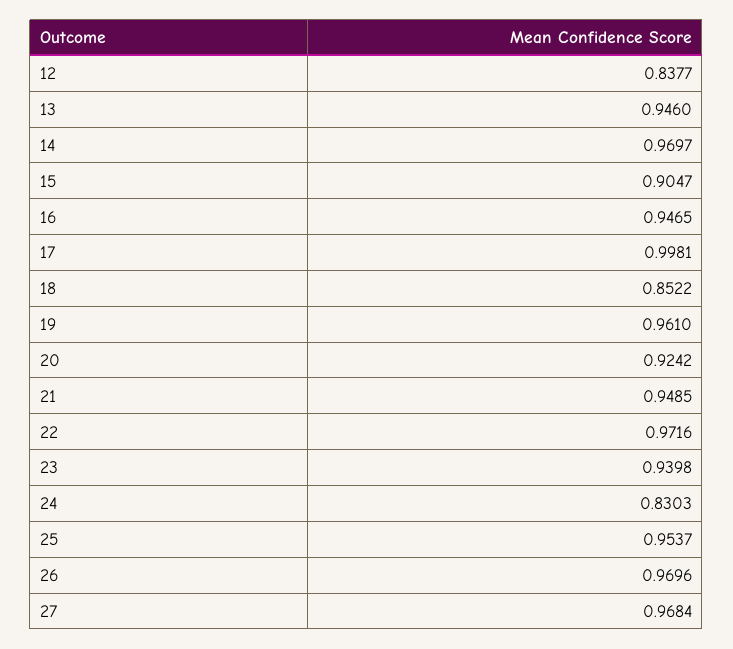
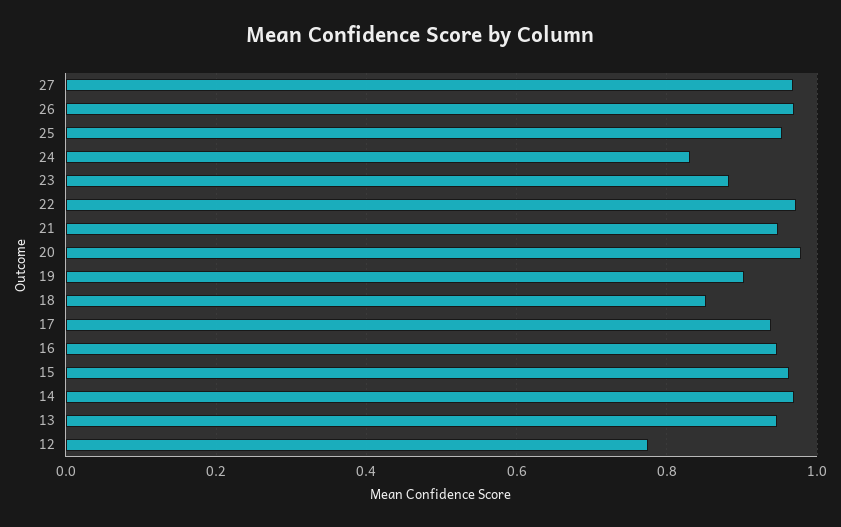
12: 0.8377 -> 0.78
15: 0.9047 -> 0.96
17: 0.9981 -> 0.94
19: 0.961 -> 0.9
20: 0.9242 -> 0.98
23: 0.9398 -> 0.88

